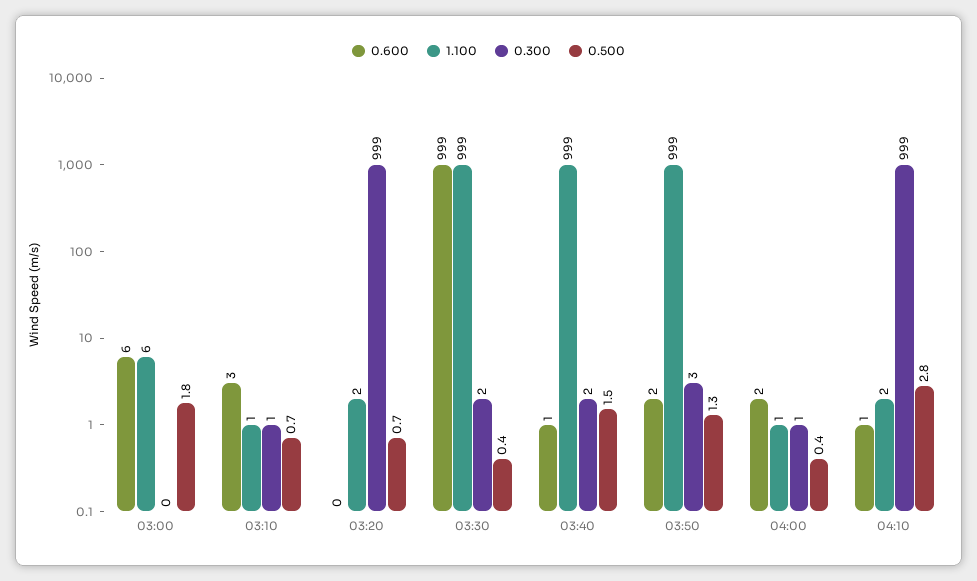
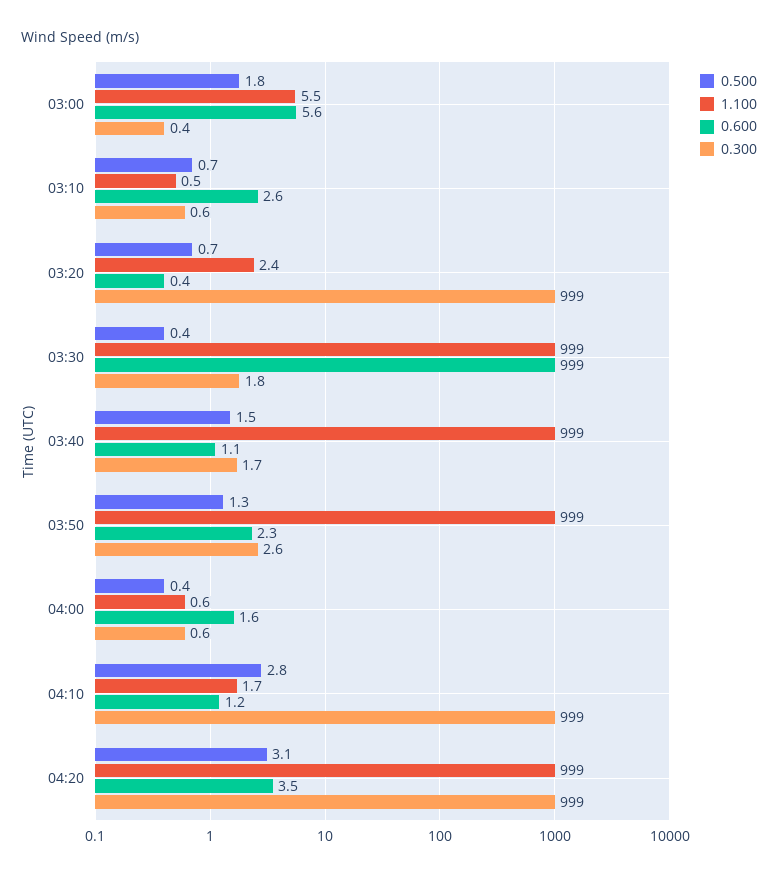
0.500, 04:20: none -> 3.1
1.100, 04:20: none -> 999
0.600, 04:20: none -> 3.5
0.300, 04:20: none -> 999

